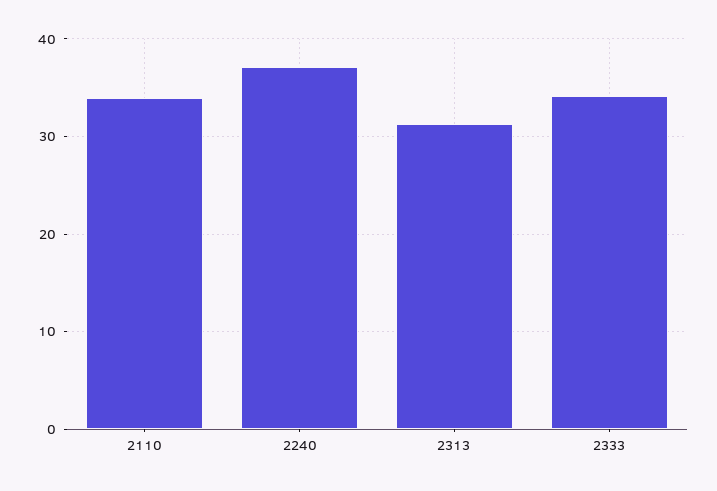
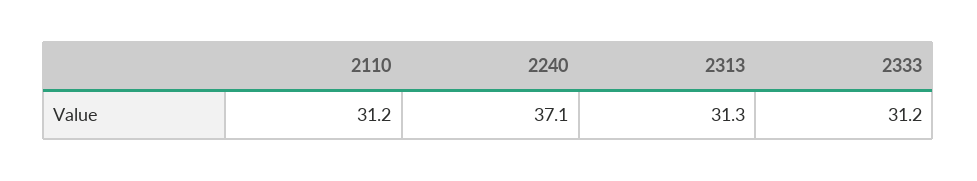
2110: 34 -> 31.2
2333: 34 -> 31.2

